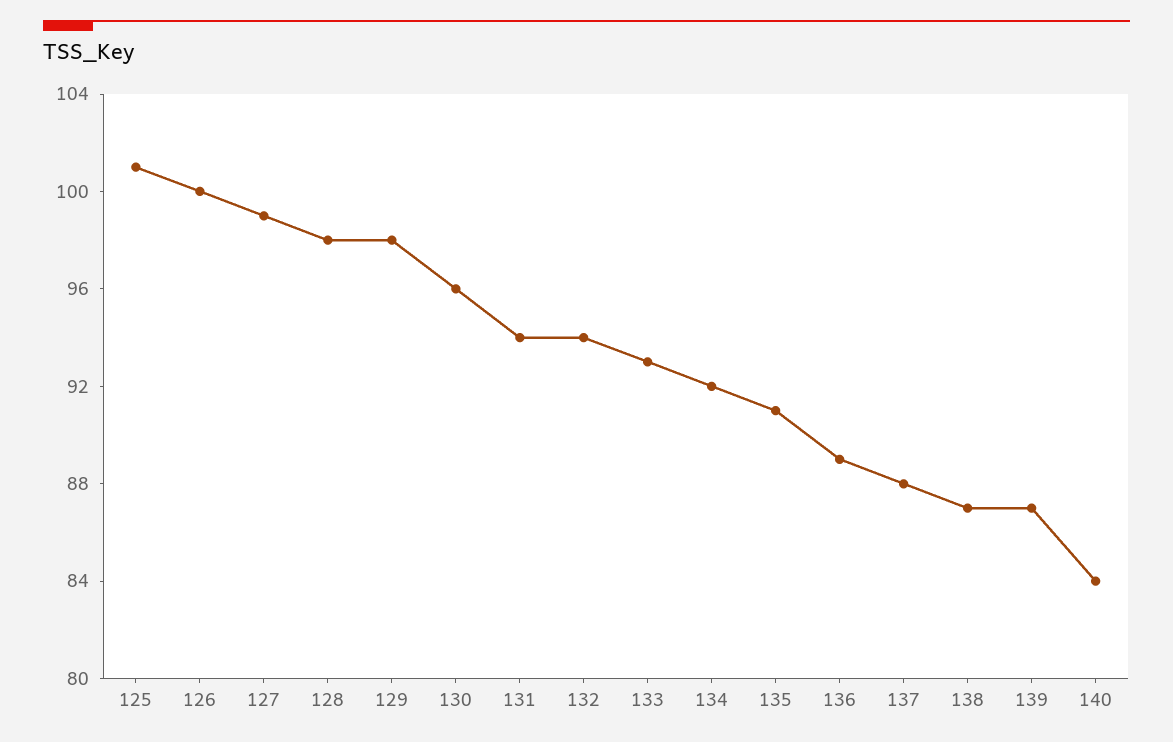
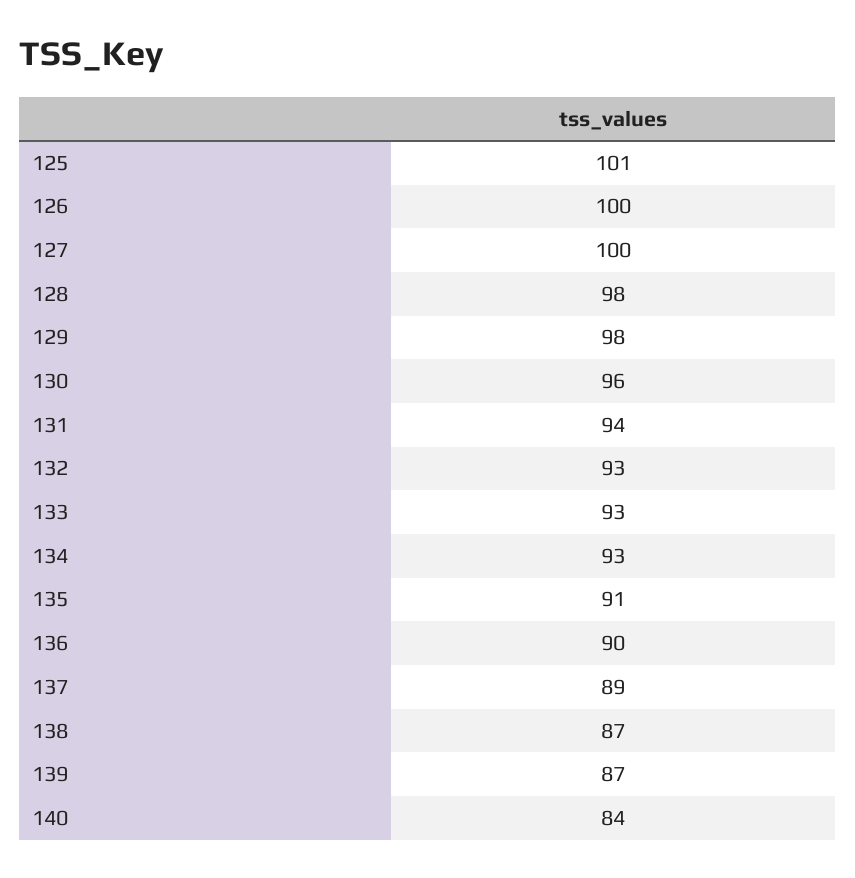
127: 99 -> 100
132: 94 -> 93
134: 92 -> 93
136: 89 -> 90
137: 88 -> 89

